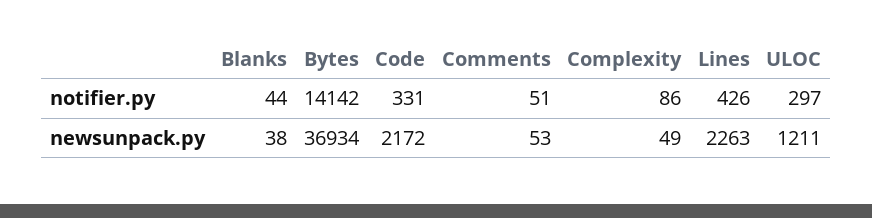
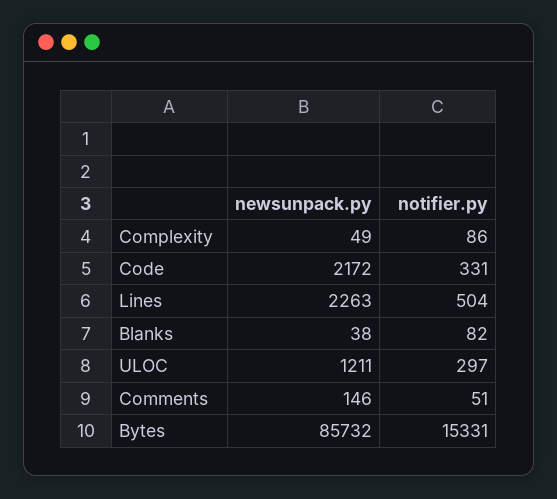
Blanks, notifier.py: 44 -> 82
Bytes, notifier.py: 14142 -> 15331
Lines, notifier.py: 426 -> 504
Bytes, newsunpack.py: 36934 -> 85732
Comments, newsunpack.py: 53 -> 146

